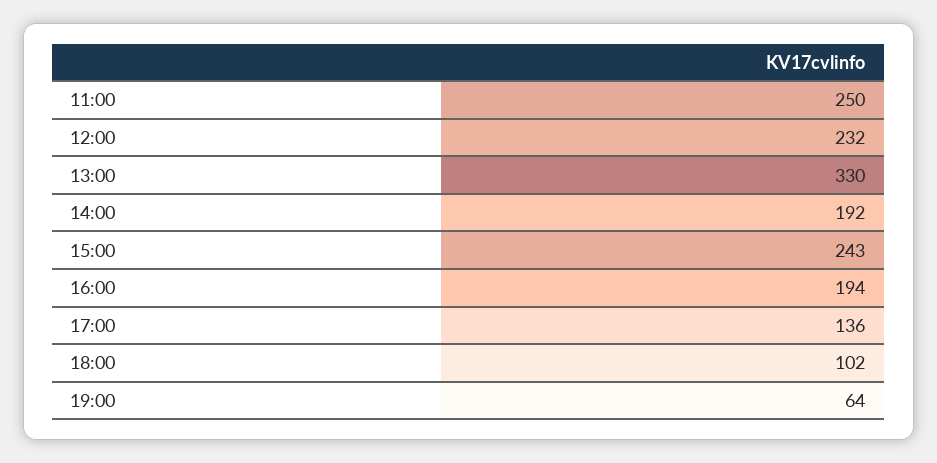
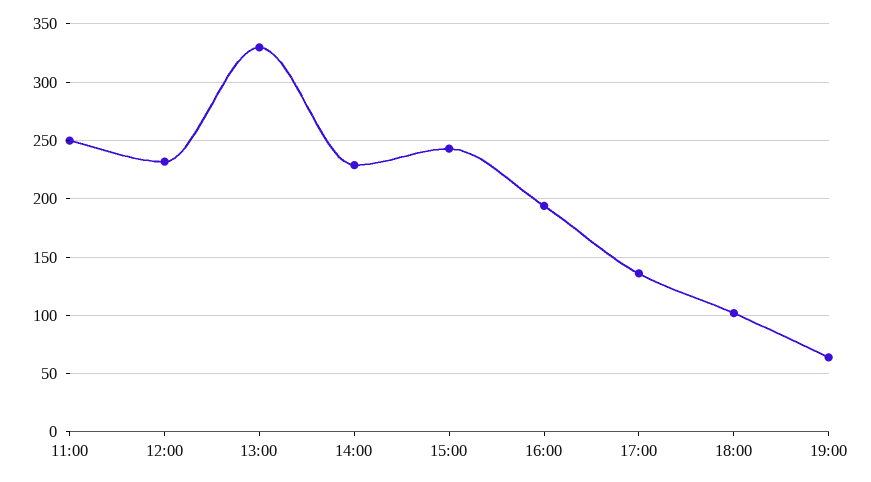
14:00: 192 -> 230

